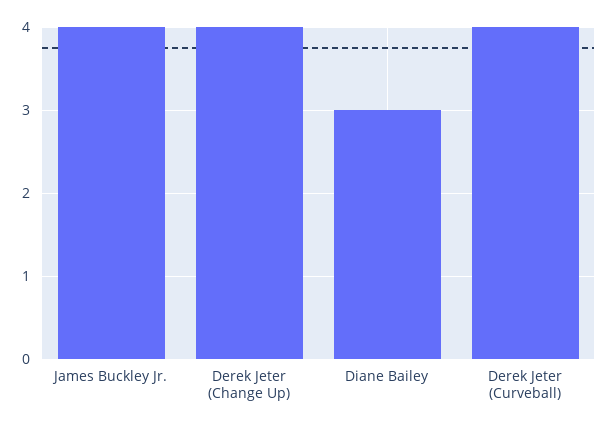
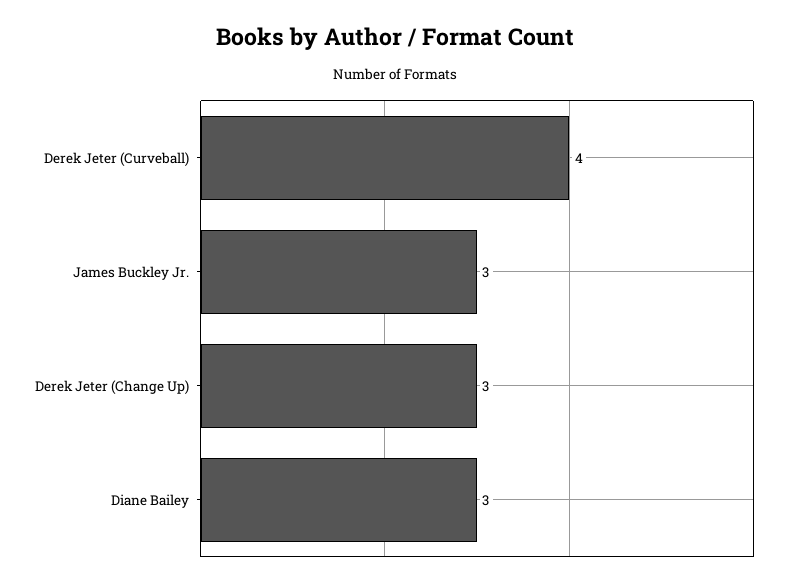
James Buckley Jr.: 4 -> 3
Derek Jeter (Change Up): 4 -> 3

